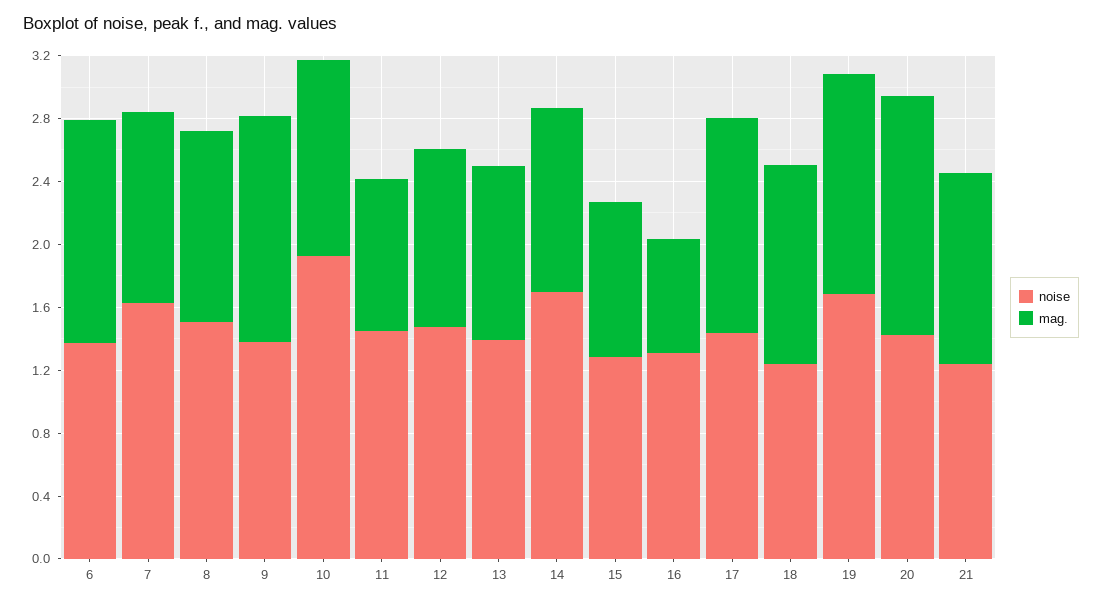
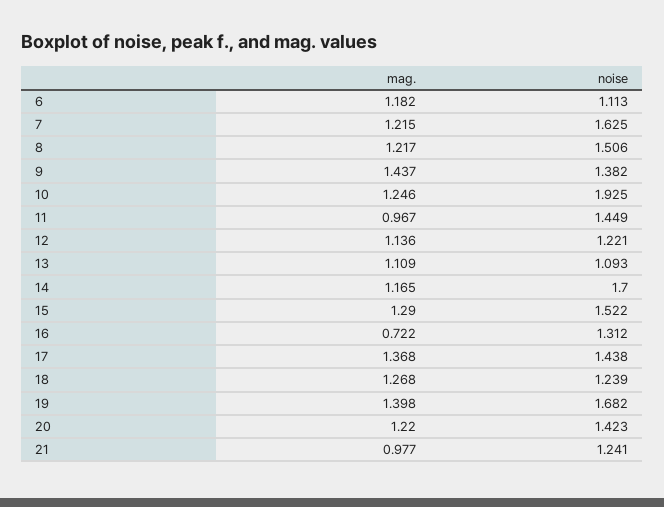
noise, 6: 1.4 -> 1.113
mag., 6: 1.4 -> 1.182
noise, 12: 1.5 -> 1.221
noise, 13: 1.4 -> 1.093
noise, 15: 1.3 -> 1.522
mag., 15: 1 -> 1.29
mag., 20: 1.5 -> 1.22
mag., 21: 1.2 -> 0.977

